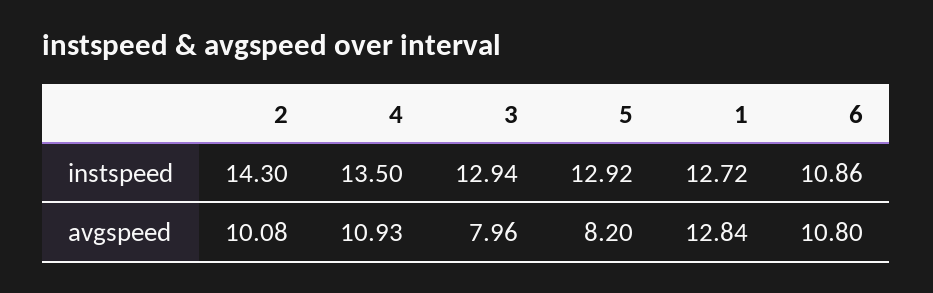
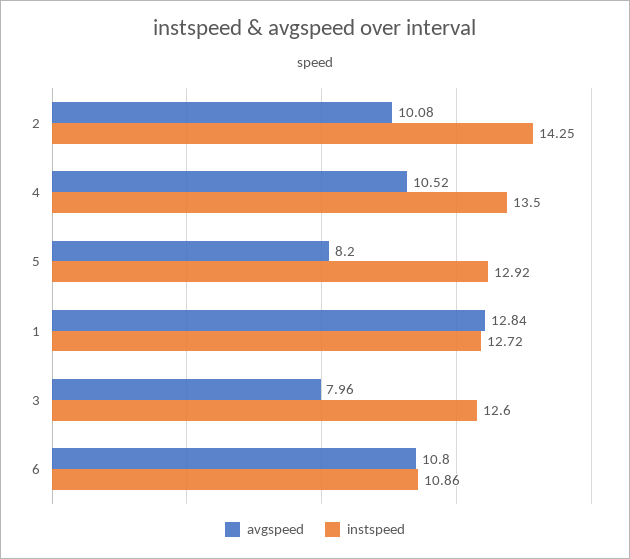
instspeed, 2: 14.3 -> 14.25
instspeed, 3: 12.94 -> 12.6
avgspeed, 4: 10.93 -> 10.52

